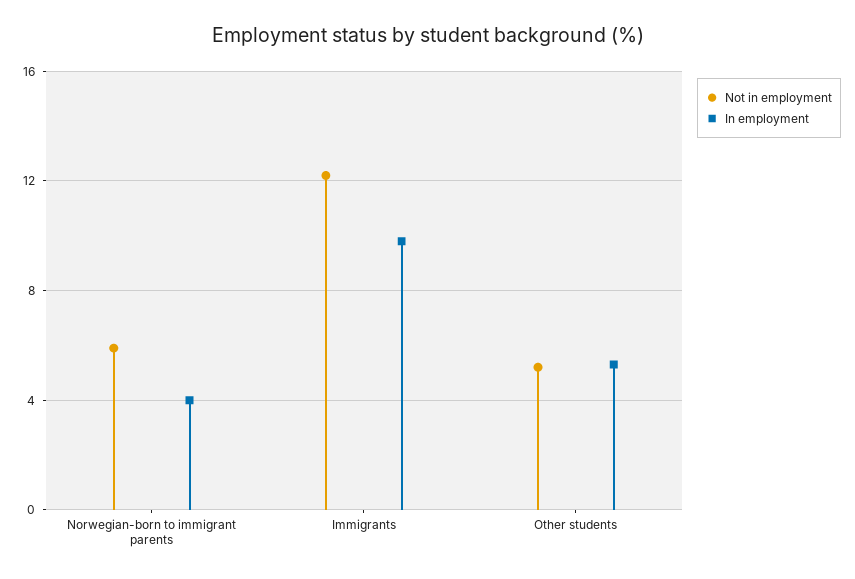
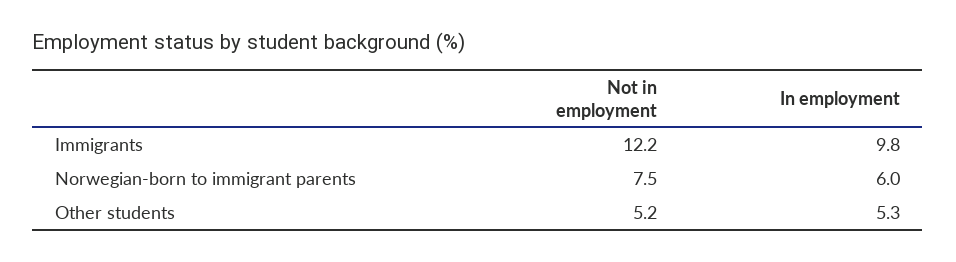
Not in employment, Norwegian-born to immigrant parents: 6 -> 7.5
In employment, Norwegian-born to immigrant parents: 4 -> 6

